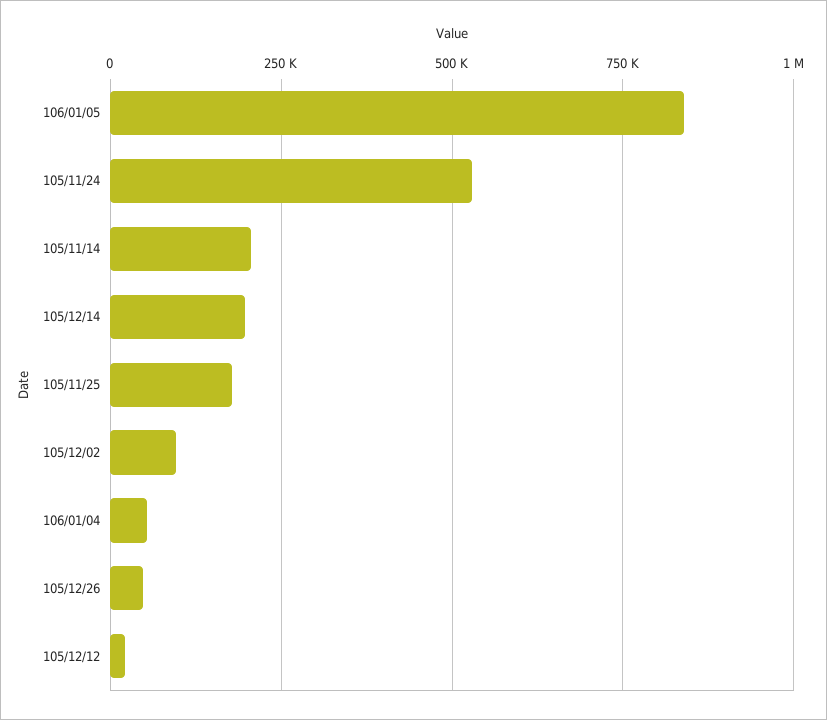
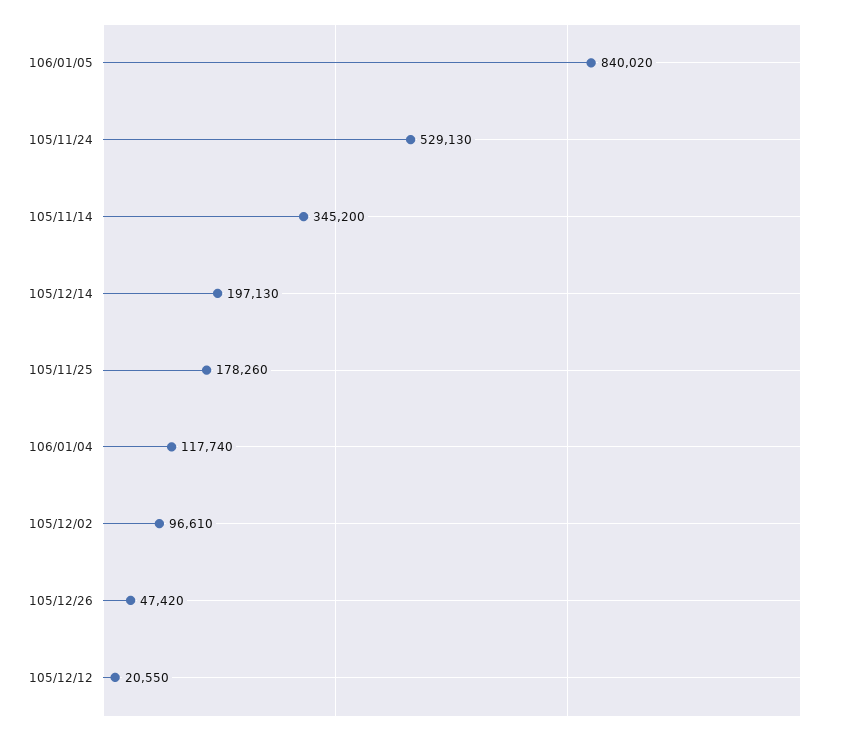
105/11/14: 200000 -> 345200
106/01/04: 50000 -> 117740

